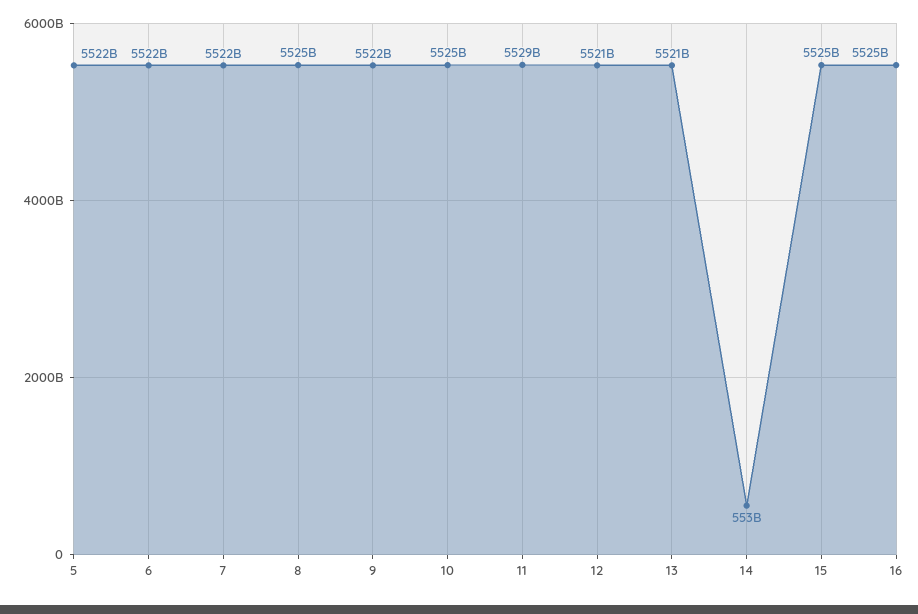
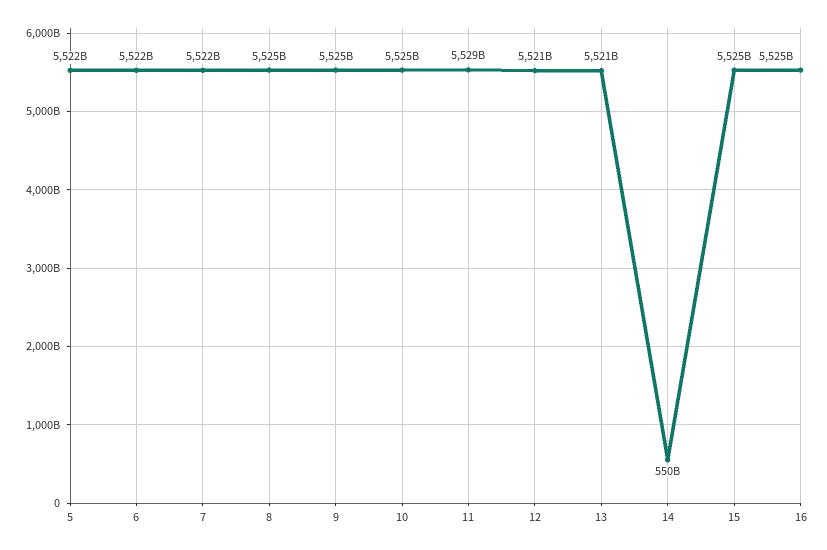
9: 5522000000000 -> 5525000000000
14: 553000000000 -> 550000000000

